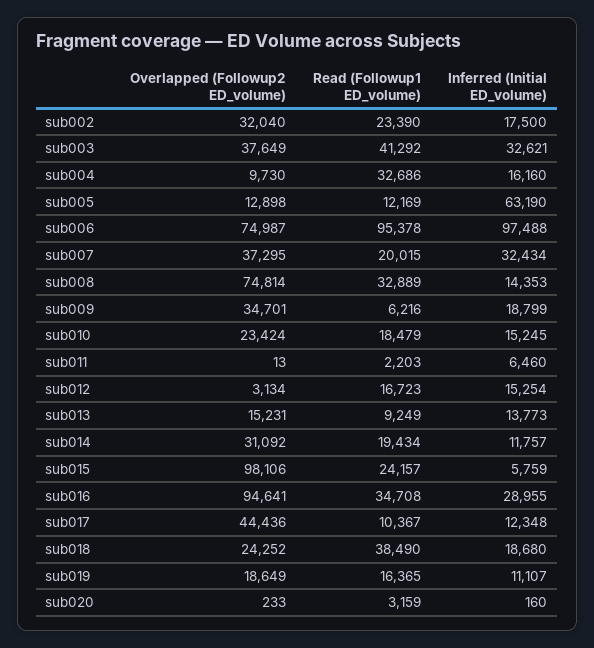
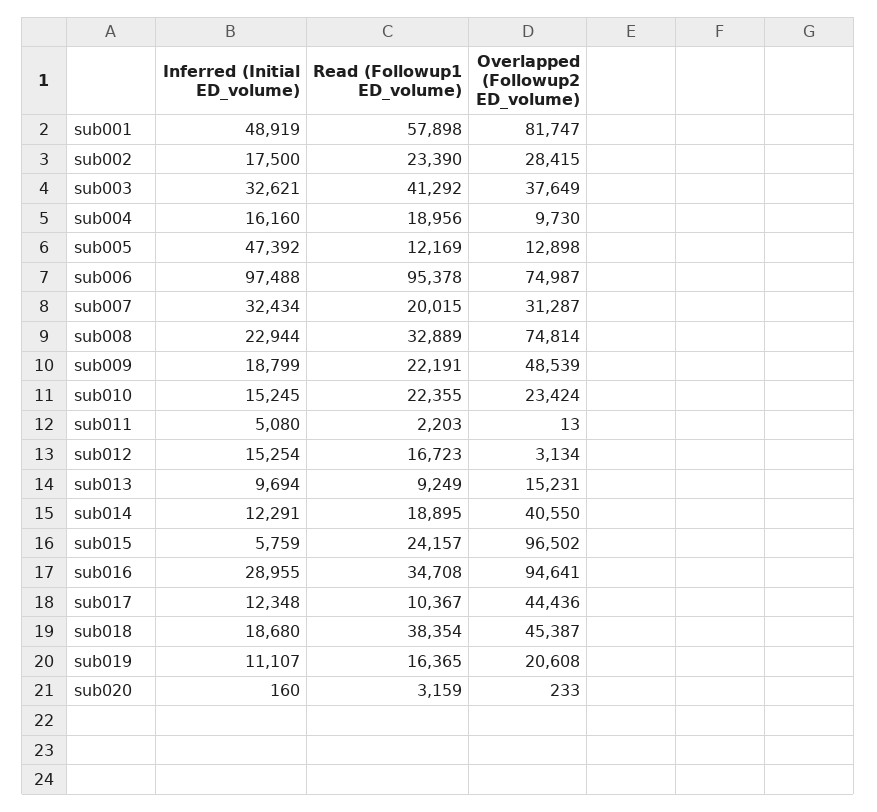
Overlapped (Followup2 ED_volume), sub002: 32040 -> 28415
Read (Followup1 ED_volume), sub004: 32686 -> 18956
Inferred (Initial ED_volume), sub005: 63190 -> 47392
Overlapped (Followup2 ED_volume), sub007: 37295 -> 31287
Inferred (Initial ED_volume), sub008: 14353 -> 22944
Overlapped (Followup2 ED_volume), sub009: 34701 -> 48539
Read (Followup1 ED_volume), sub009: 6216 -> 22191
Read (Followup1 ED_volume), sub010: 18479 -> 22355
Inferred (Initial ED_volume), sub011: 6460 -> 5080
Inferred (Initial ED_volume), sub013: 13773 -> 9694
Overlapped (Followup2 ED_volume), sub014: 31092 -> 40550
Read (Followup1 ED_volume), sub014: 19434 -> 18895
Inferred (Initial ED_volume), sub014: 11757 -> 12291
Overlapped (Followup2 ED_volume), sub015: 98106 -> 96502
Overlapped (Followup2 ED_volume), sub018: 24252 -> 45387
Read (Followup1 ED_volume), sub018: 38490 -> 38354
Overlapped (Followup2 ED_volume), sub019: 18649 -> 20608
Inferred (Initial ED_volume), sub001: none -> 48919
Read (Followup1 ED_volume), sub001: none -> 57898
Overlapped (Followup2 ED_volume), sub001: none -> 81747

